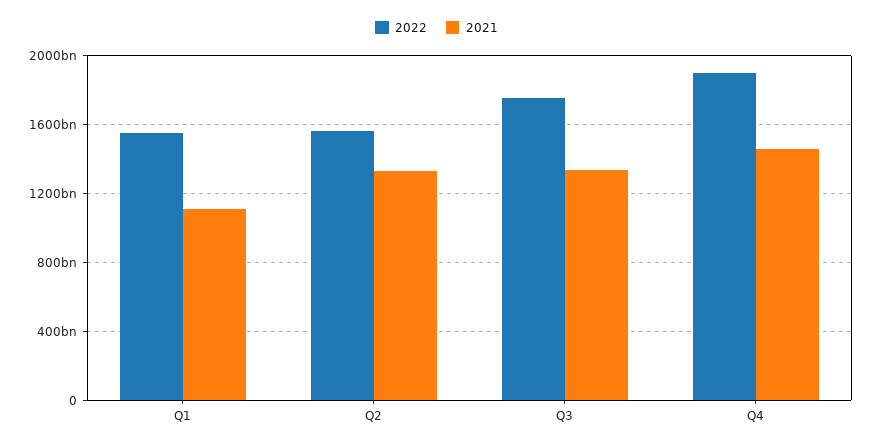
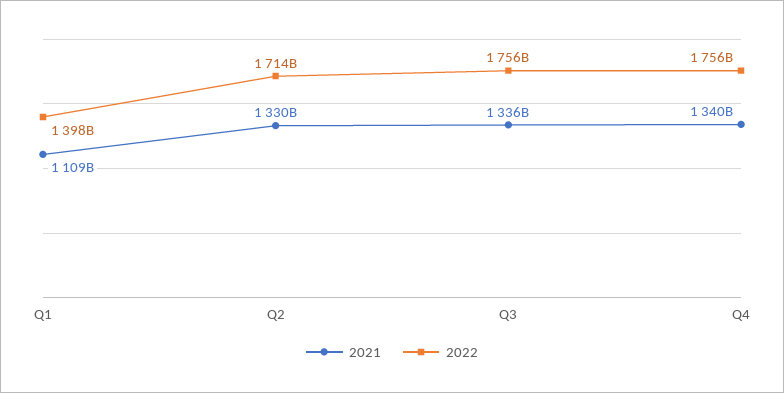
2022, Q1: 1550000000000 -> 1398000000000
2022, Q2: 1550000000000 -> 1714000000000
2022, Q4: 1900000000000 -> 1756000000000
2021, Q4: 1450000000000 -> 1340000000000

